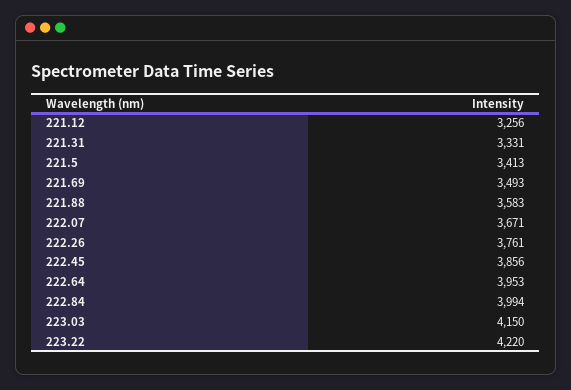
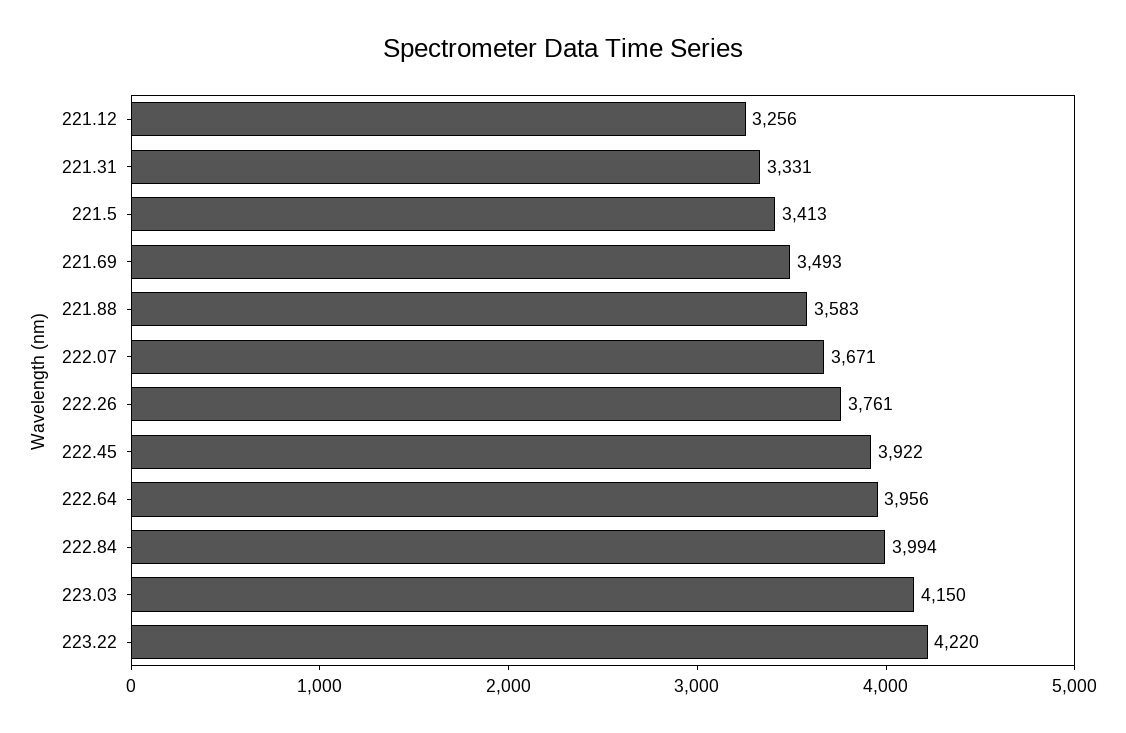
222.45: 3856 -> 3922
222.64: 3953 -> 3956

